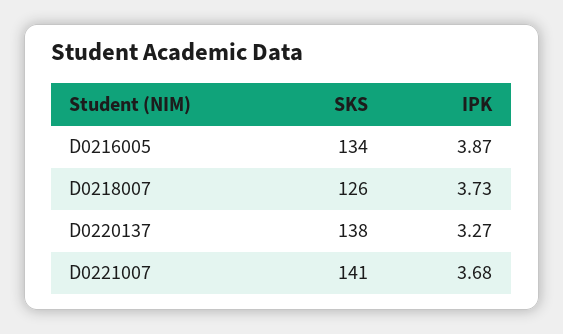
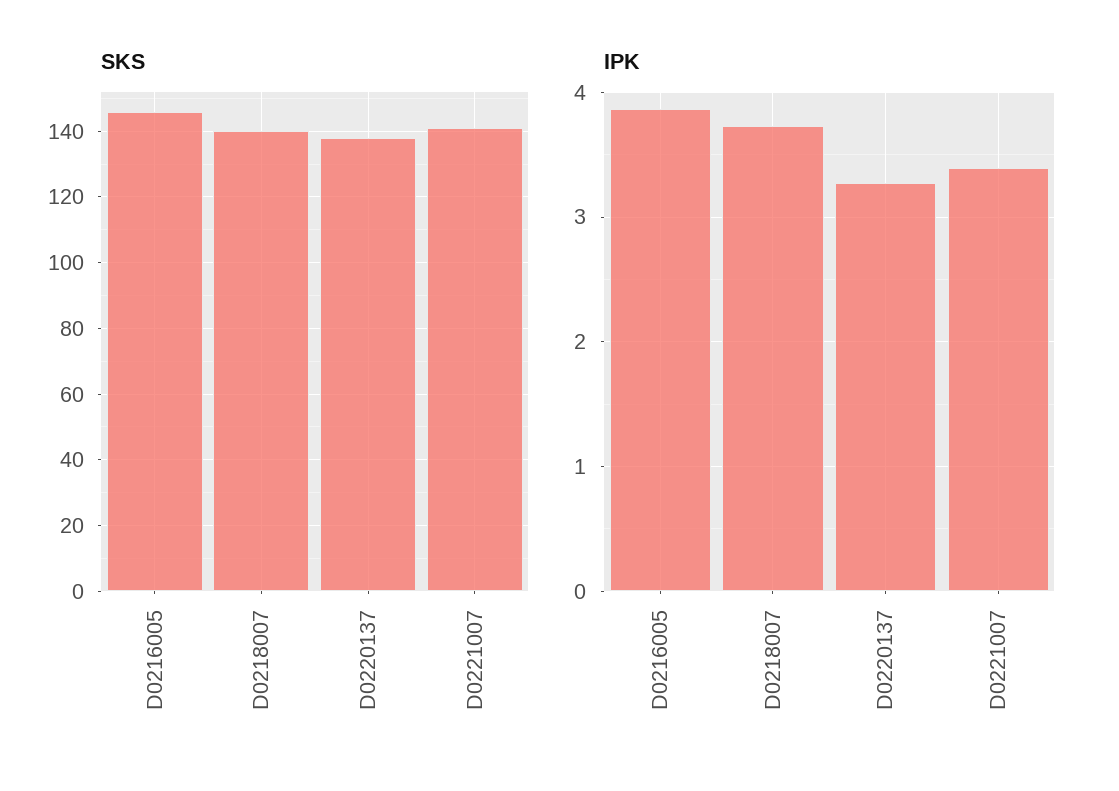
SKS, D0216005: 134 -> 145
SKS, D0218007: 126 -> 140
IPK, D0221007: 3.68 -> 3.4

